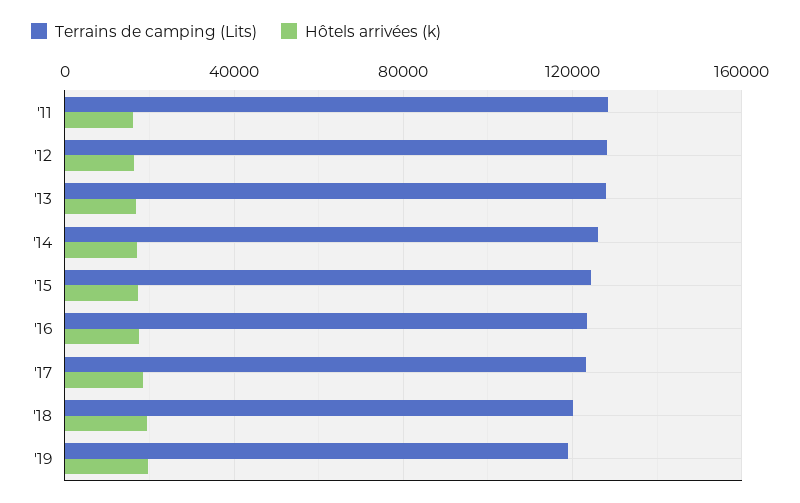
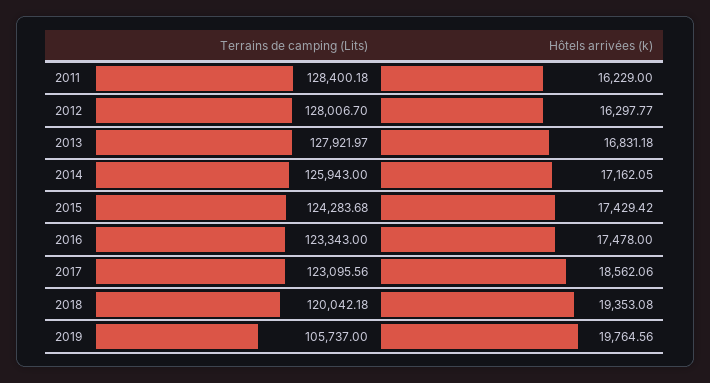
Terrains de camping (Lits), '19: 120000 -> 105737

